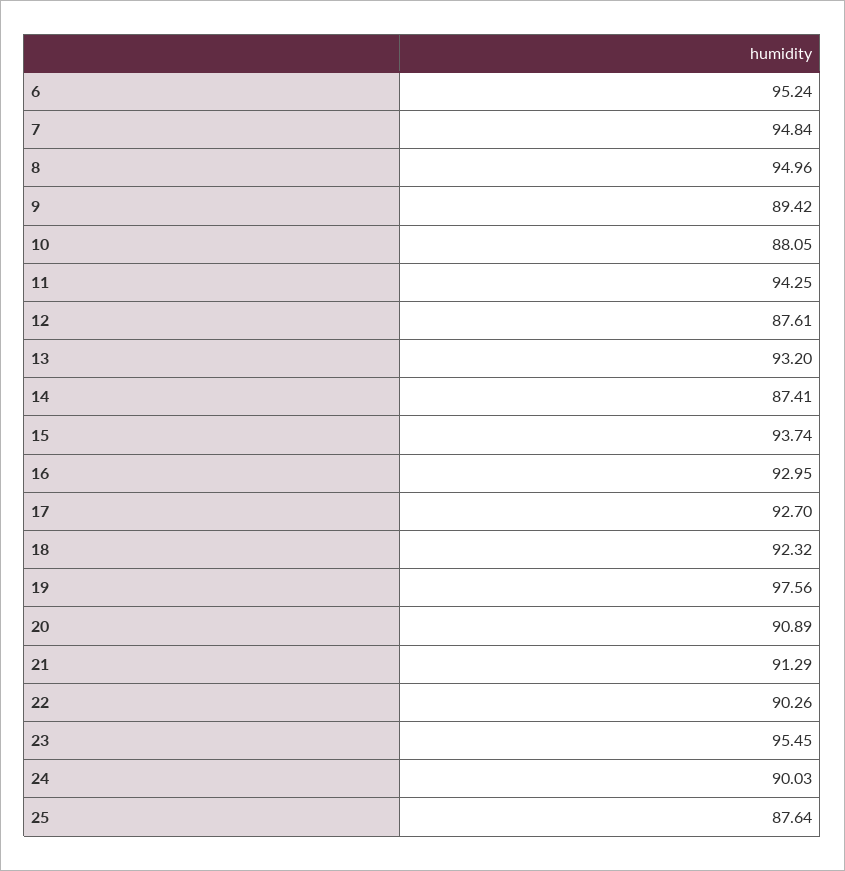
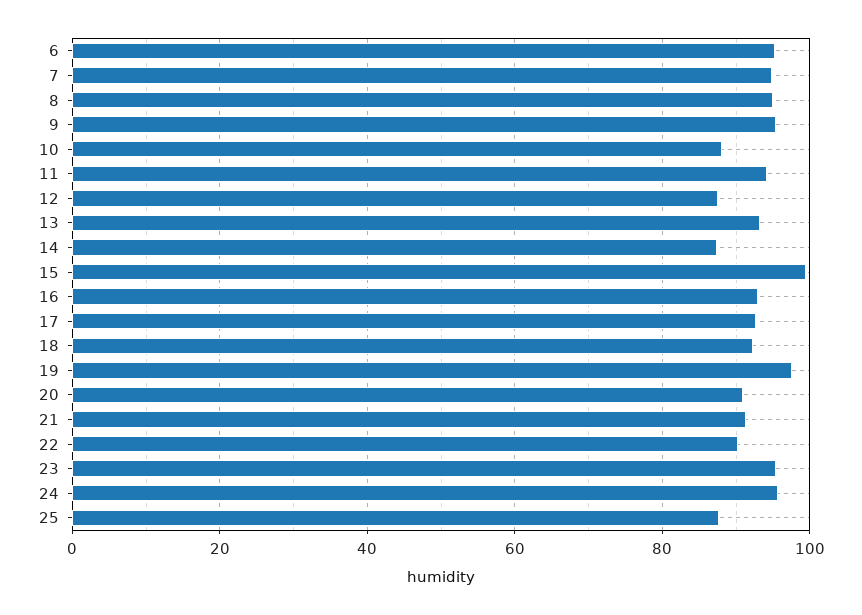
9: 89.42 -> 96
15: 93.74 -> 100
24: 90.03 -> 96

